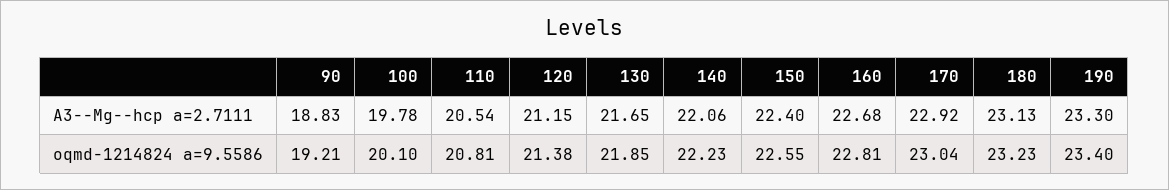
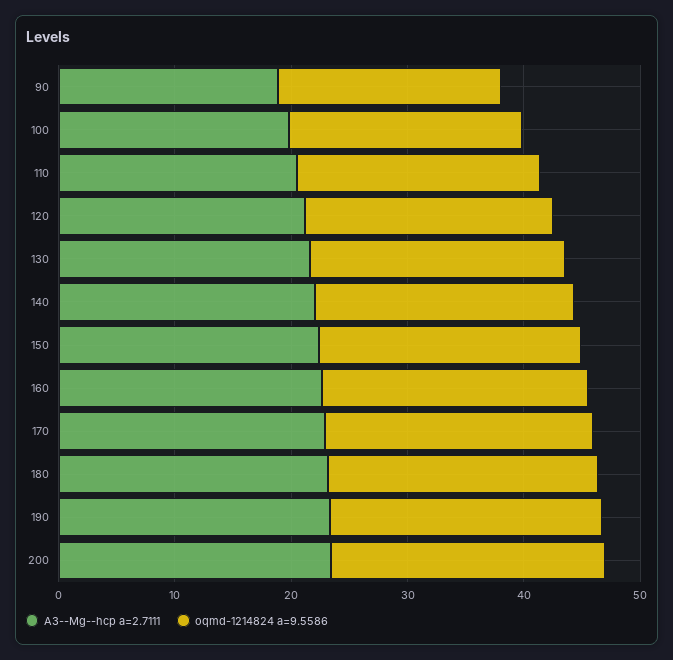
A3--Mg--hcp a=2.7111, 200: none -> 24
oqmd-1214824 a=9.5586, 200: none -> 24

